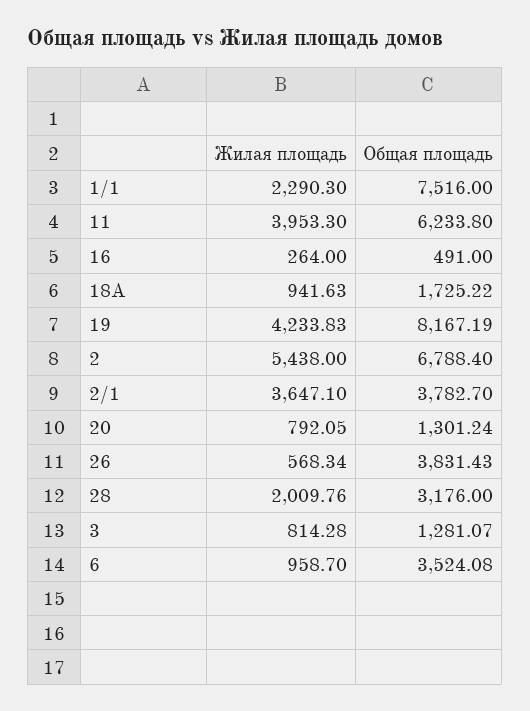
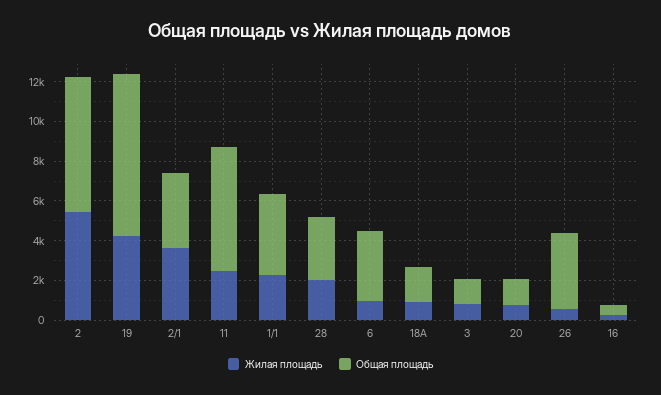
Общая площадь, 1/1: 7516 -> 4000
Жилая площадь, 11: 3953.3 -> 2500

